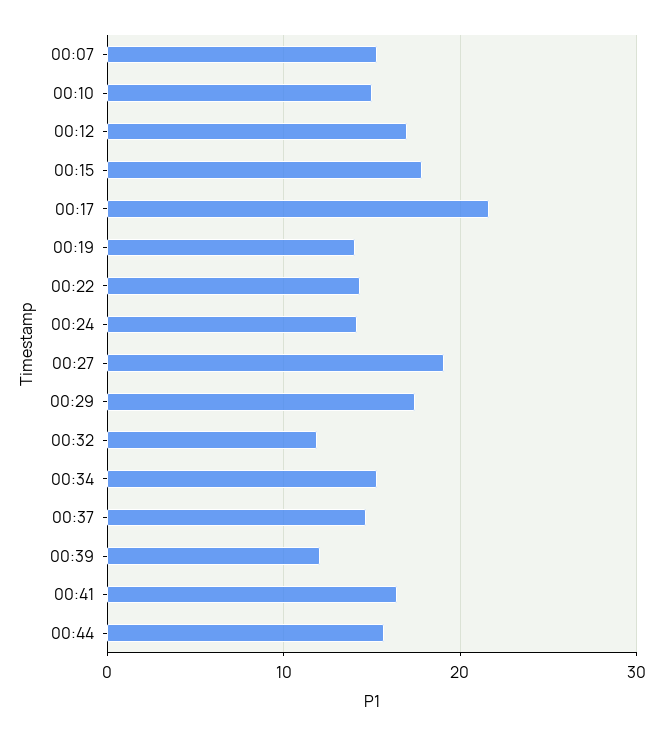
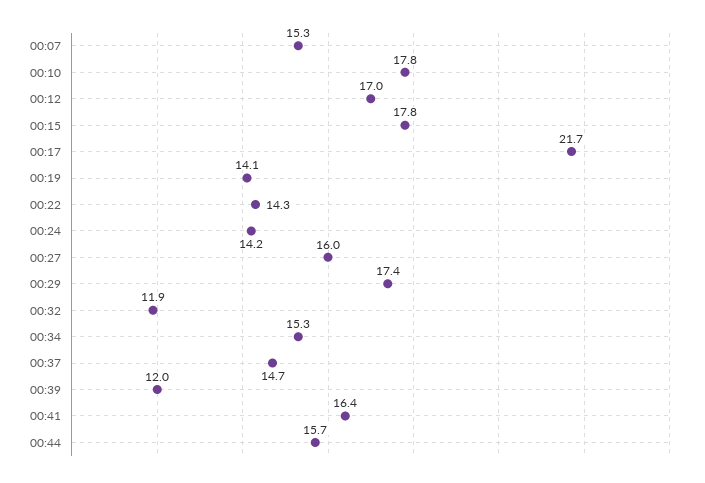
00:10: 15 -> 17.8
00:27: 19 -> 16

